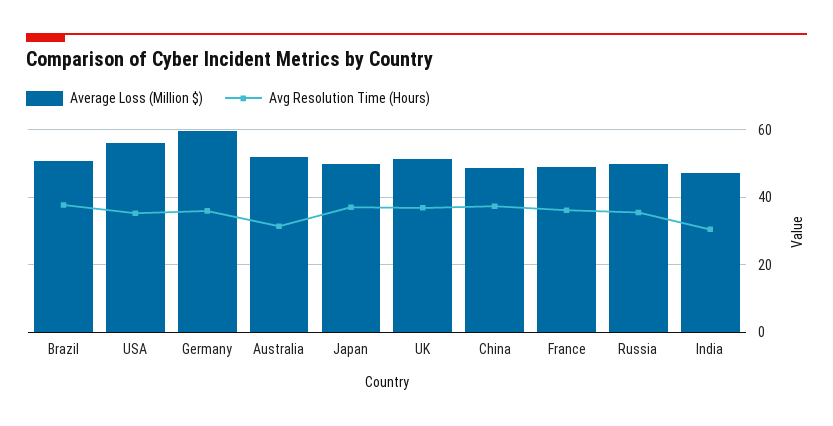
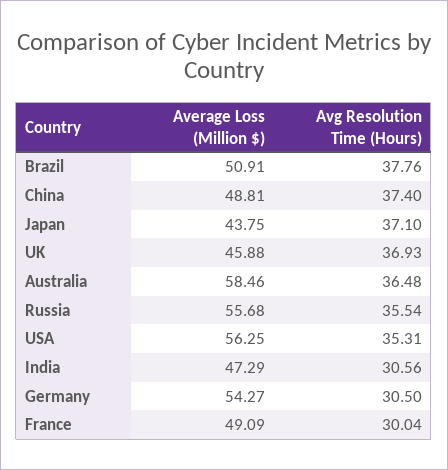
Average Loss (Million $), Germany: 60 -> 54.27
Avg Resolution Time (Hours), Germany: 36 -> 30.5
Average Loss (Million $), Australia: 52 -> 58.46
Avg Resolution Time (Hours), Australia: 32 -> 36.48
Average Loss (Million $), Japan: 50 -> 43.75
Average Loss (Million $), UK: 52 -> 45.88
Avg Resolution Time (Hours), France: 36 -> 30.04
Average Loss (Million $), Russia: 50 -> 55.68

